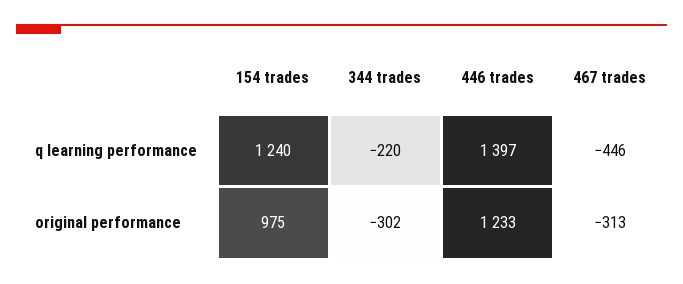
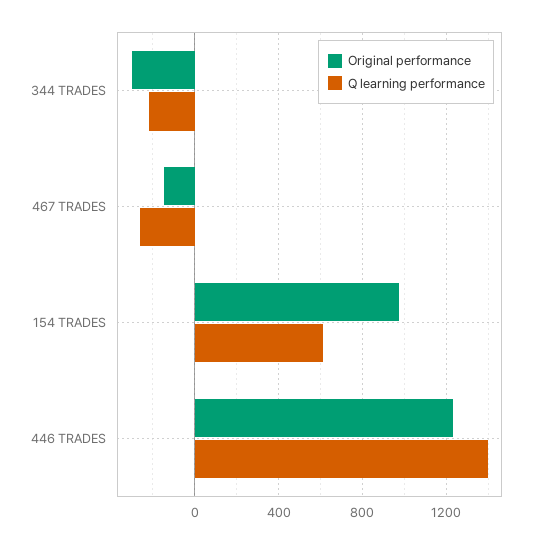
q learning performance, 154 trades: 1240 -> 600
q learning performance, 467 trades: -446 -> -250
original performance, 467 trades: -313 -> -150

